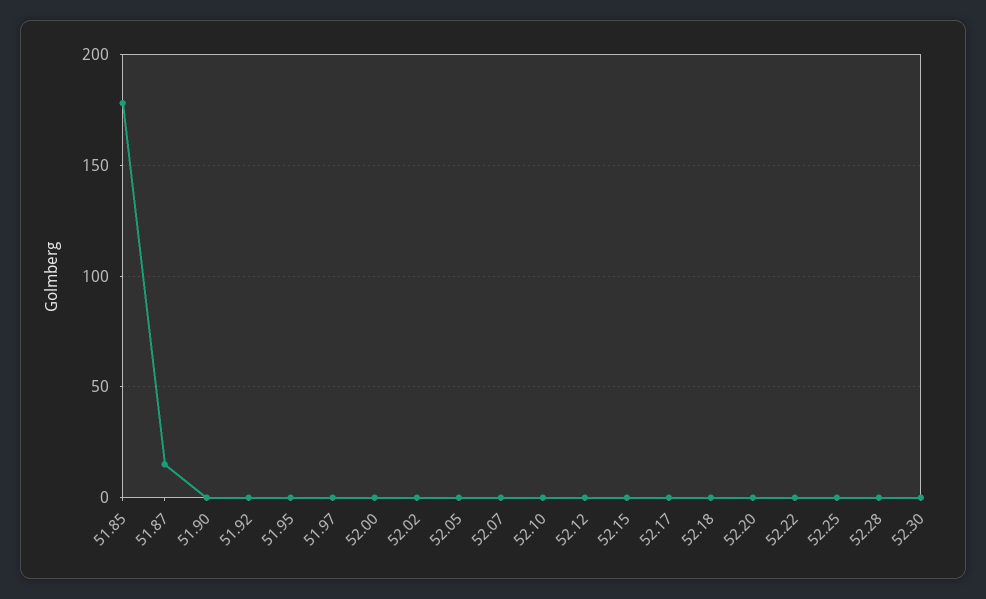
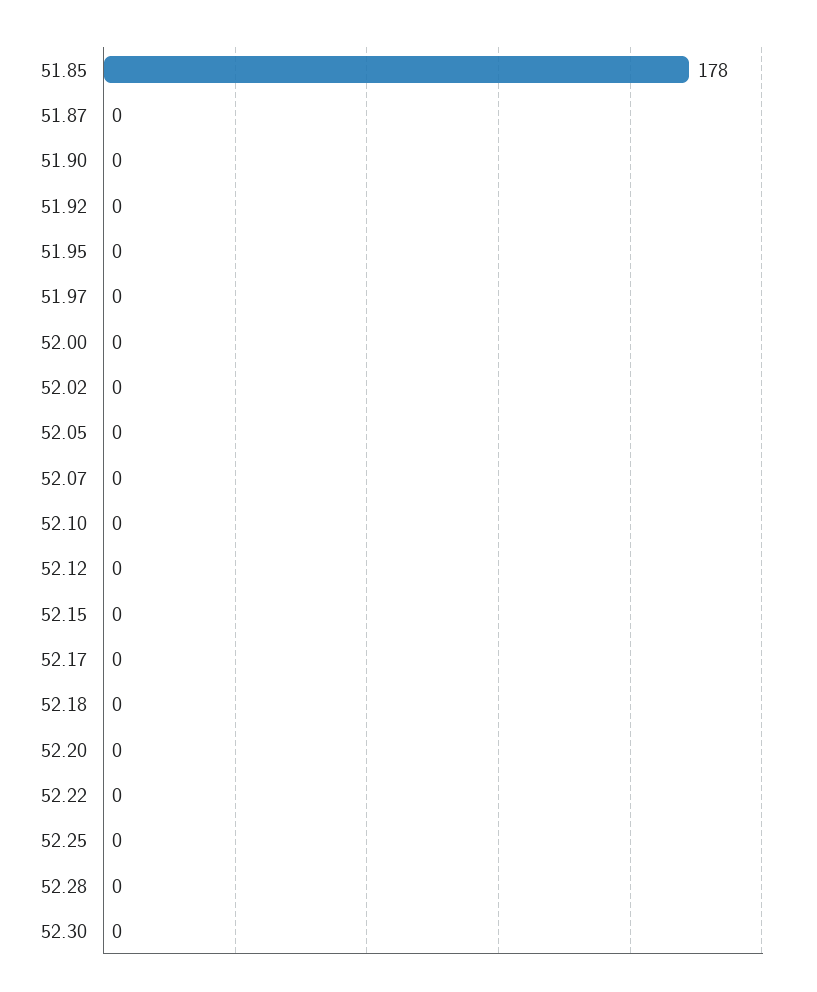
51.87: 15 -> 0

